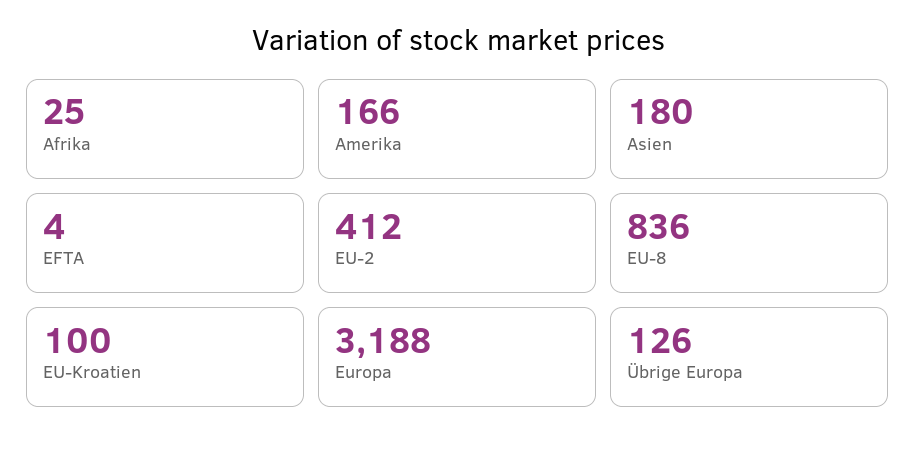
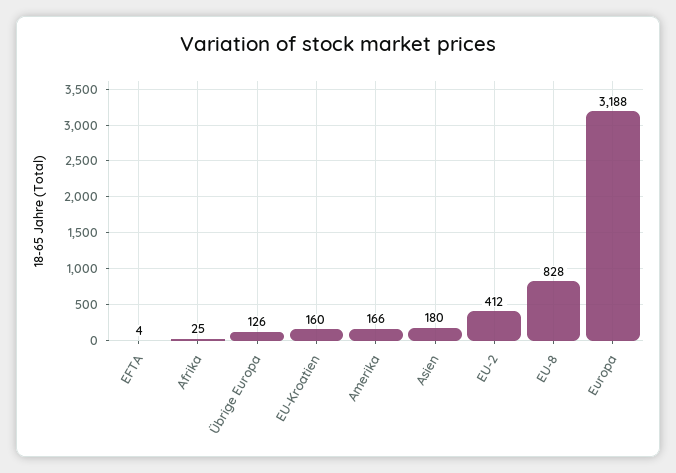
EU-8: 836 -> 828
EU-Kroatien: 100 -> 160

